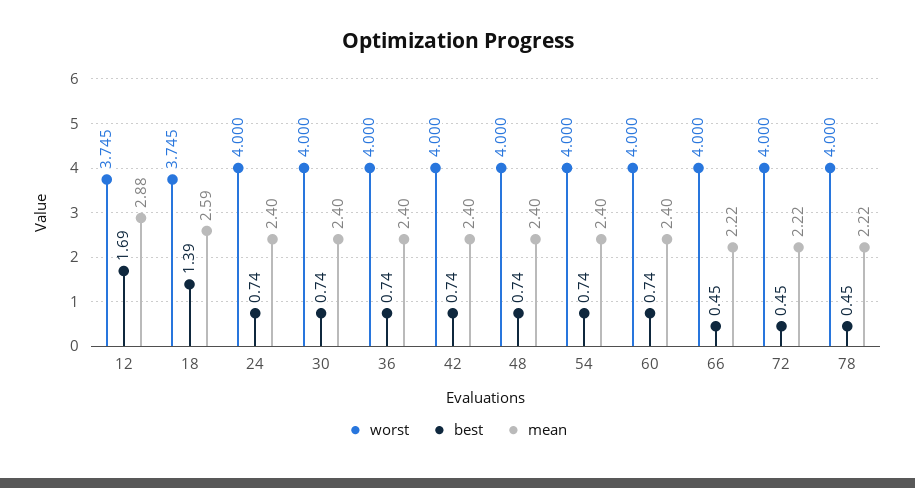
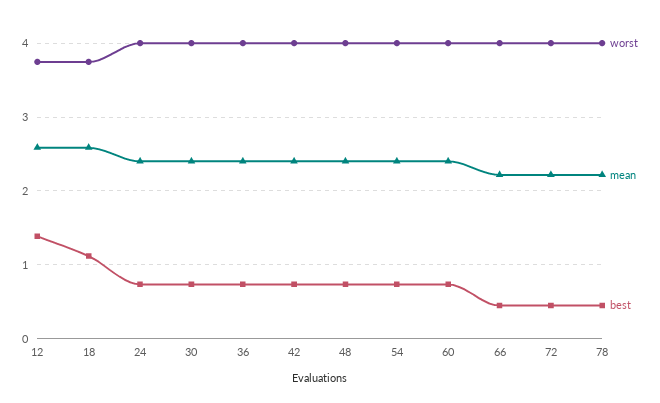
best, 12: 1.69 -> 1.4
mean, 12: 2.88 -> 2.6
best, 18: 1.39 -> 1.1

